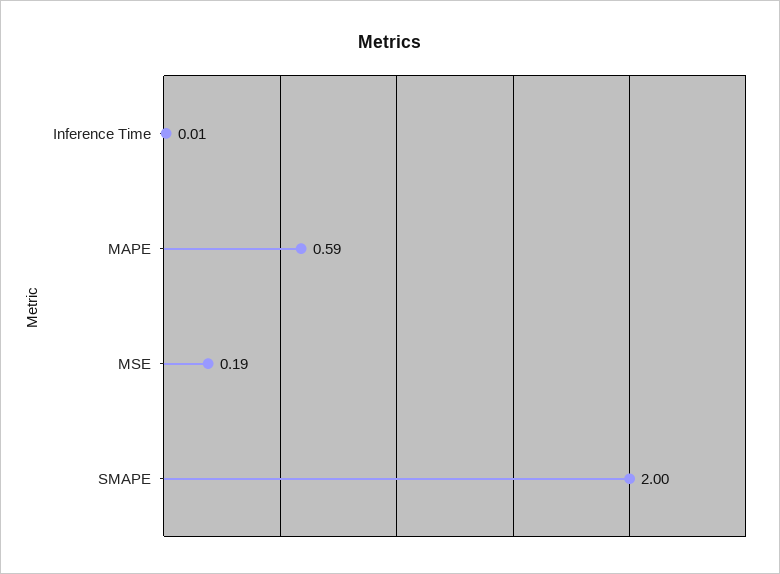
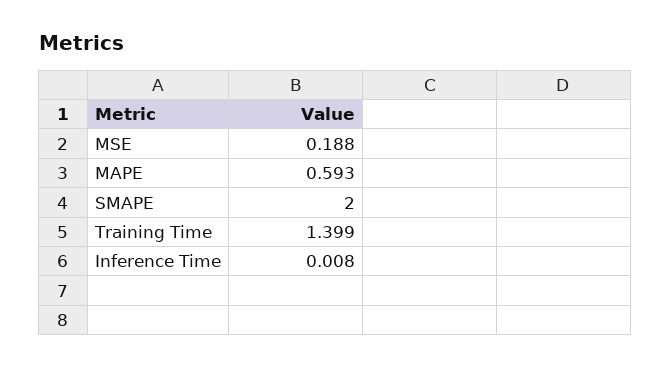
Training Time: none -> 1.399

